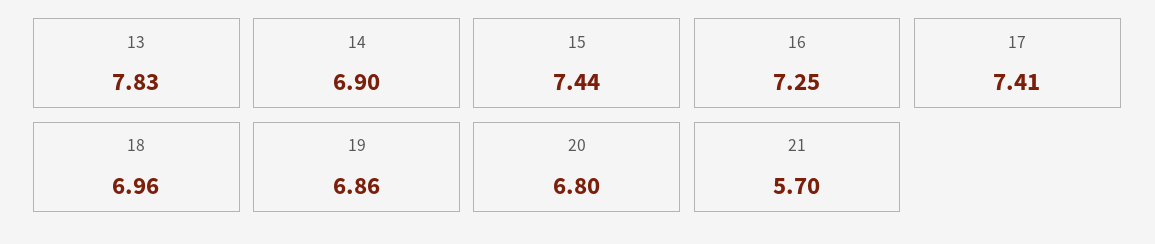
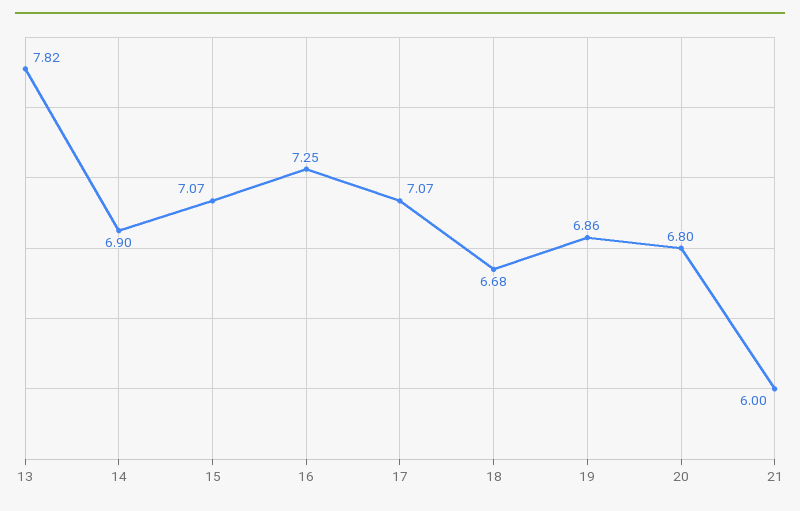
13: 7.83 -> 7.82
15: 7.44 -> 7.07
17: 7.41 -> 7.07
18: 6.96 -> 6.68
21: 5.7 -> 6

